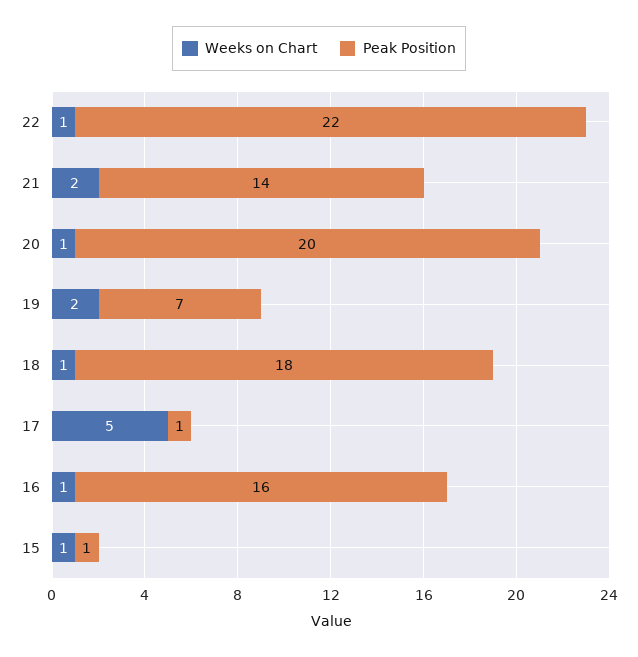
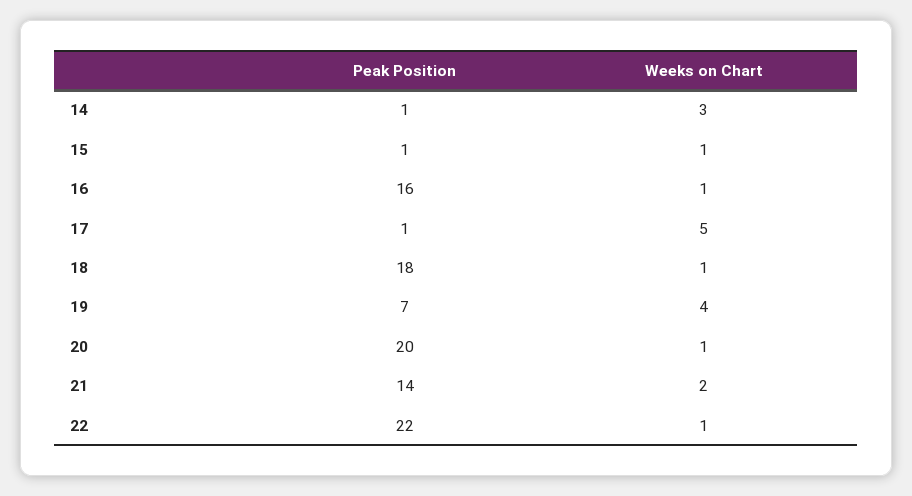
Weeks on Chart, 19: 2 -> 4
Peak Position, 14: none -> 1
Weeks on Chart, 14: none -> 3

